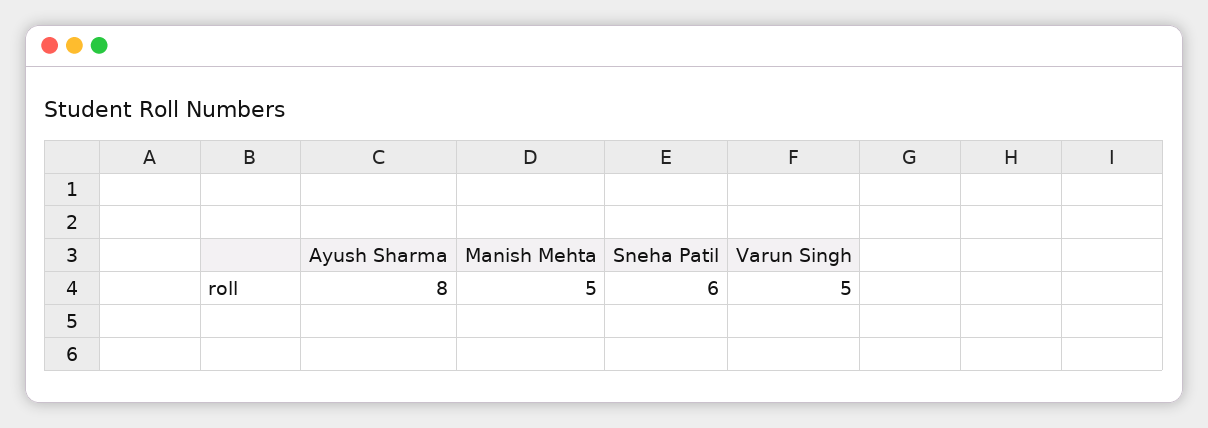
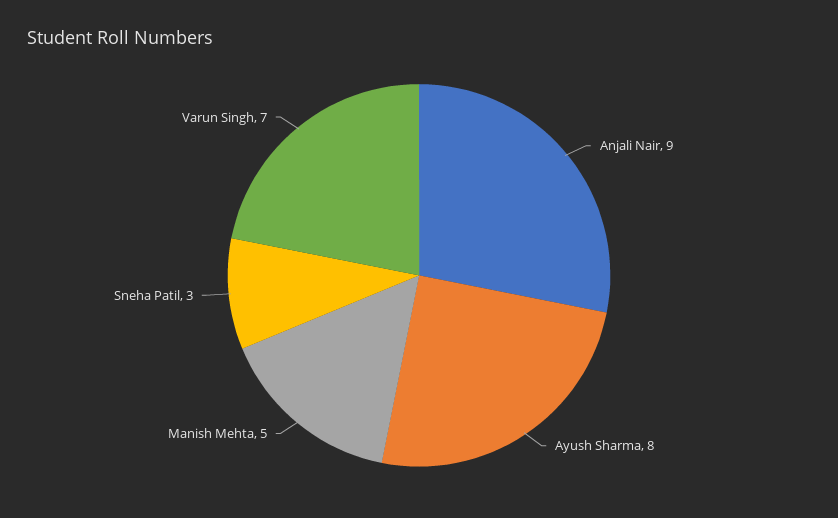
Sneha Patil: 6 -> 3
Varun Singh: 5 -> 7
Anjali Nair: none -> 9

